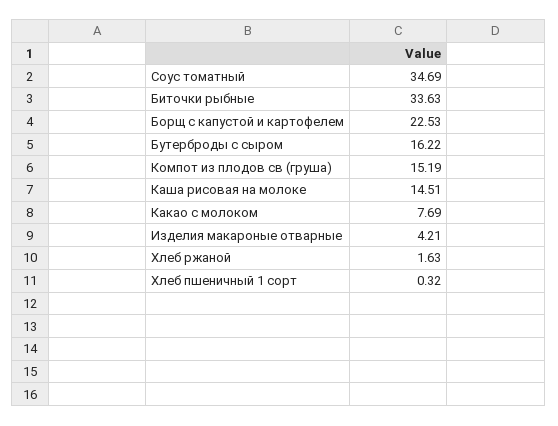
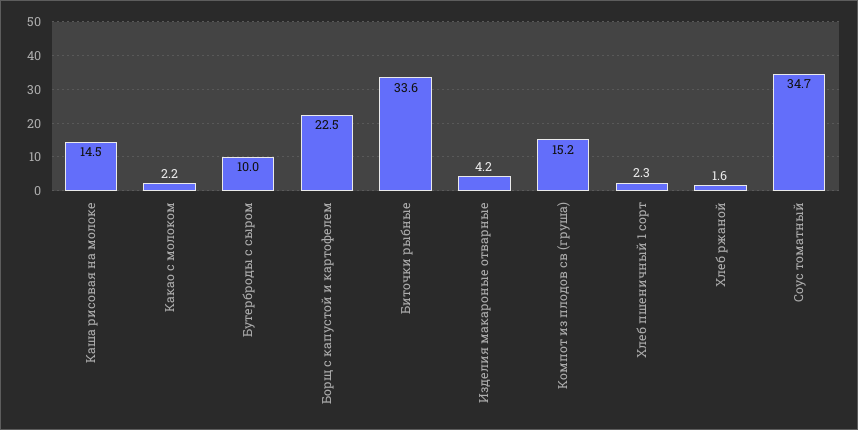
Бутерброды с сыром: 16.22 -> 10
Какао с молоком: 7.69 -> 2.2
Хлеб пшеничный 1 сорт: 0.32 -> 2.3

